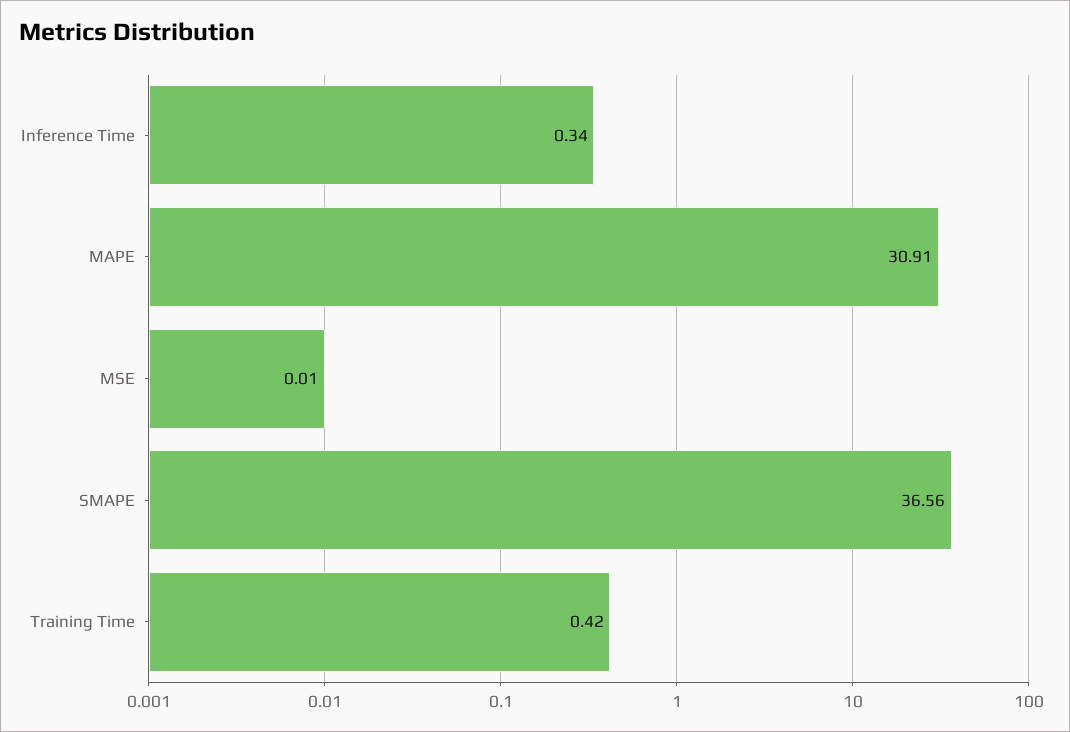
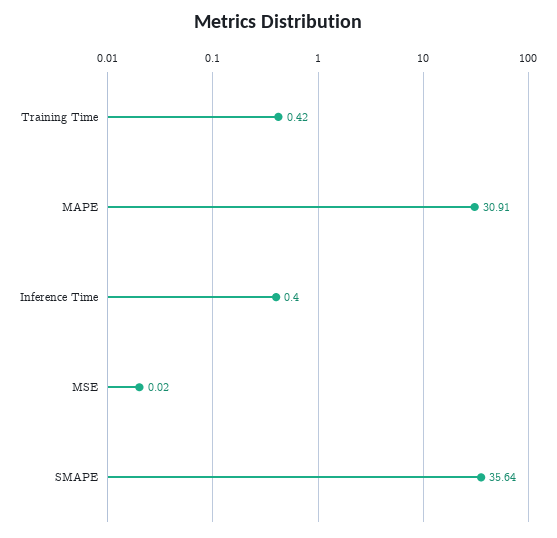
Inference Time: 0.34 -> 0.4
MSE: 0.01 -> 0.02
SMAPE: 36.56 -> 35.64

